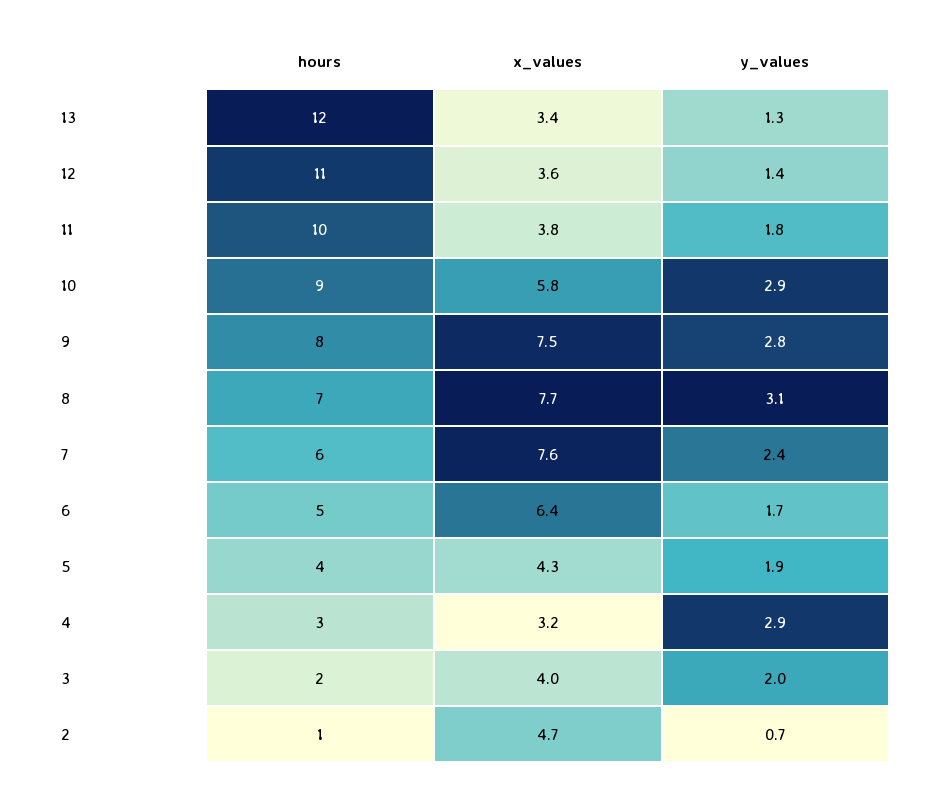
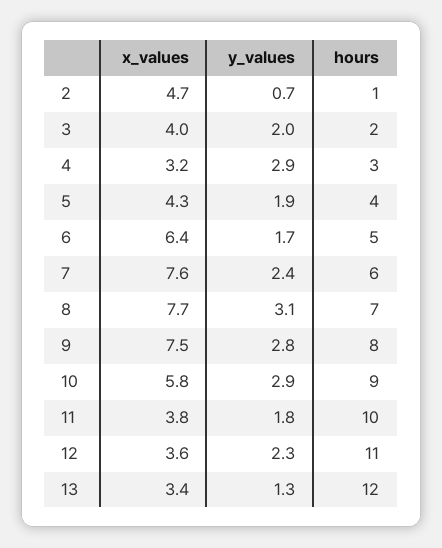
y_values, 12: 1.4 -> 2.3

